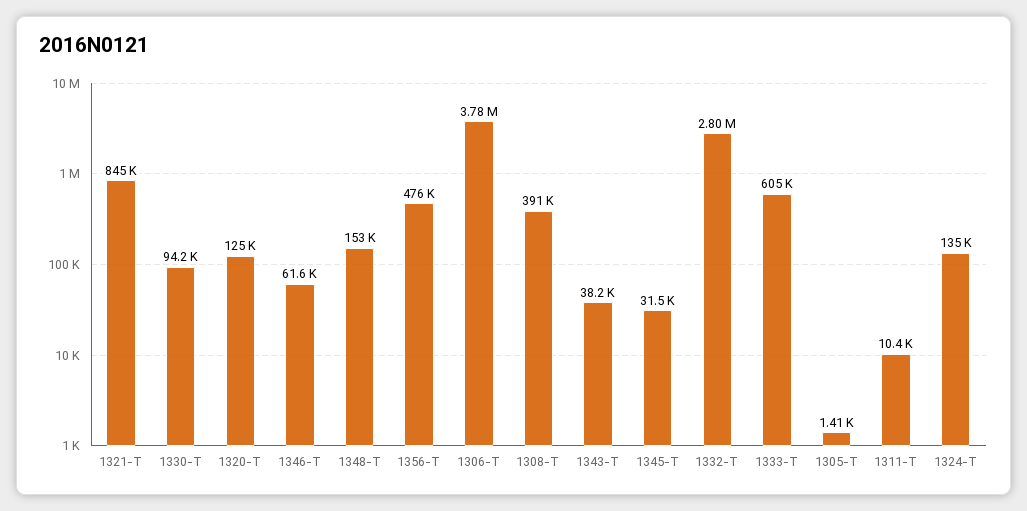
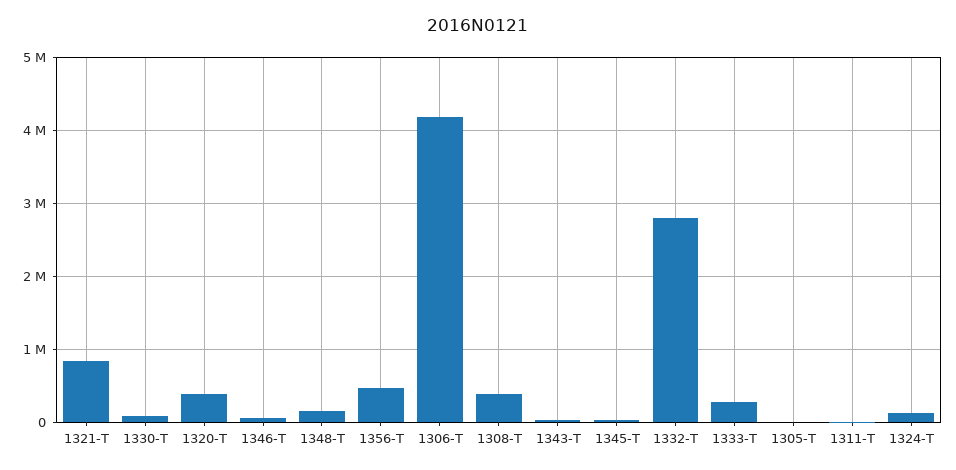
1320-T: 125000 -> 400000
1306-T: 3780000 -> 4200000
1333-T: 605000 -> 300000

